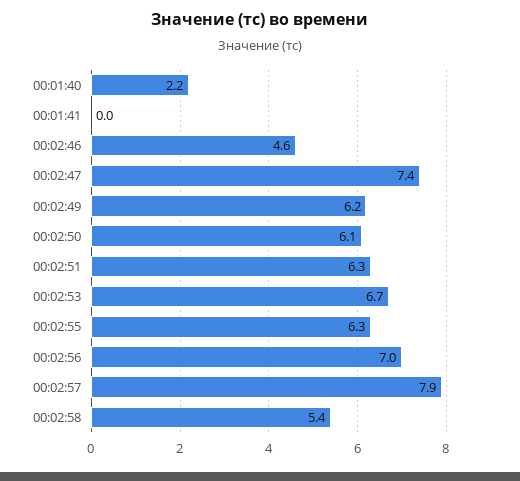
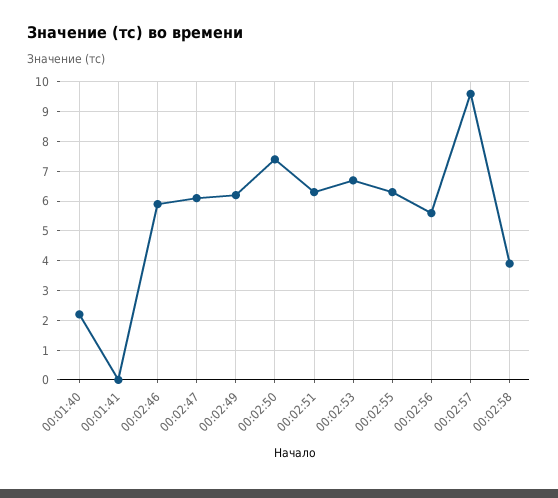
00:02:46: 4.6 -> 6
00:02:47: 7.4 -> 6
00:02:50: 6.1 -> 7.5
00:02:56: 7 -> 5.5
00:02:57: 7.9 -> 9.5
00:02:58: 5.4 -> 4

